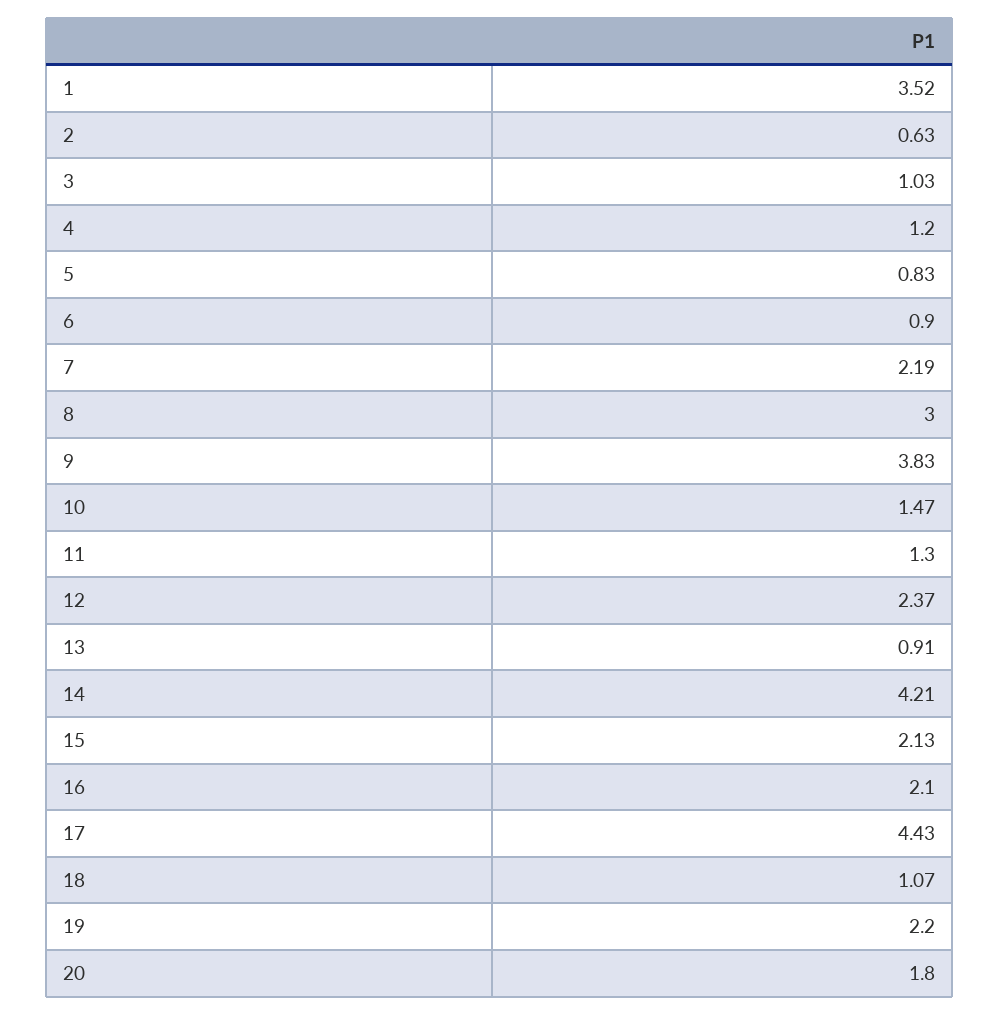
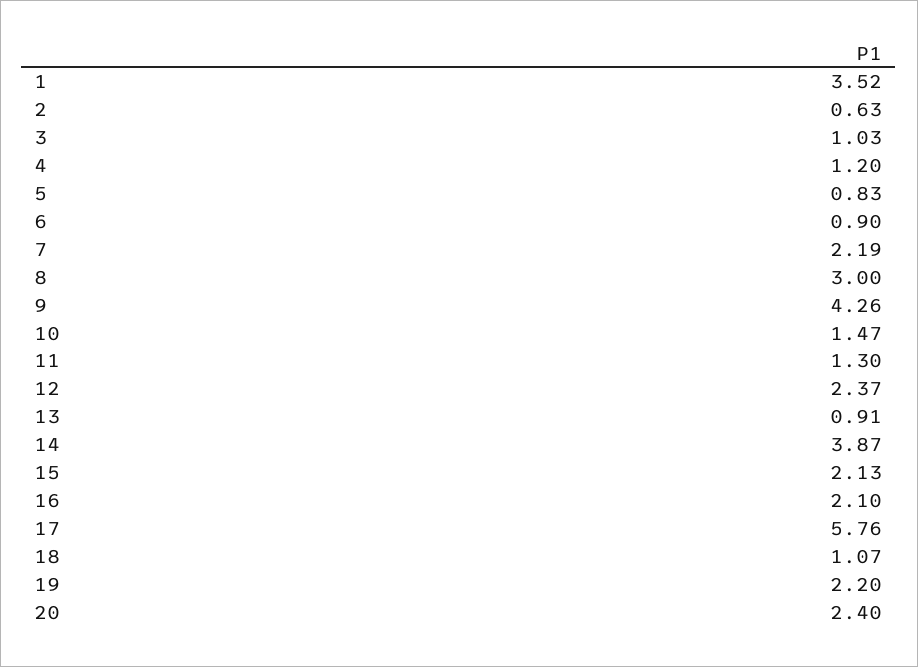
9: 3.83 -> 4.26
14: 4.21 -> 3.87
17: 4.43 -> 5.76
20: 1.8 -> 2.4

